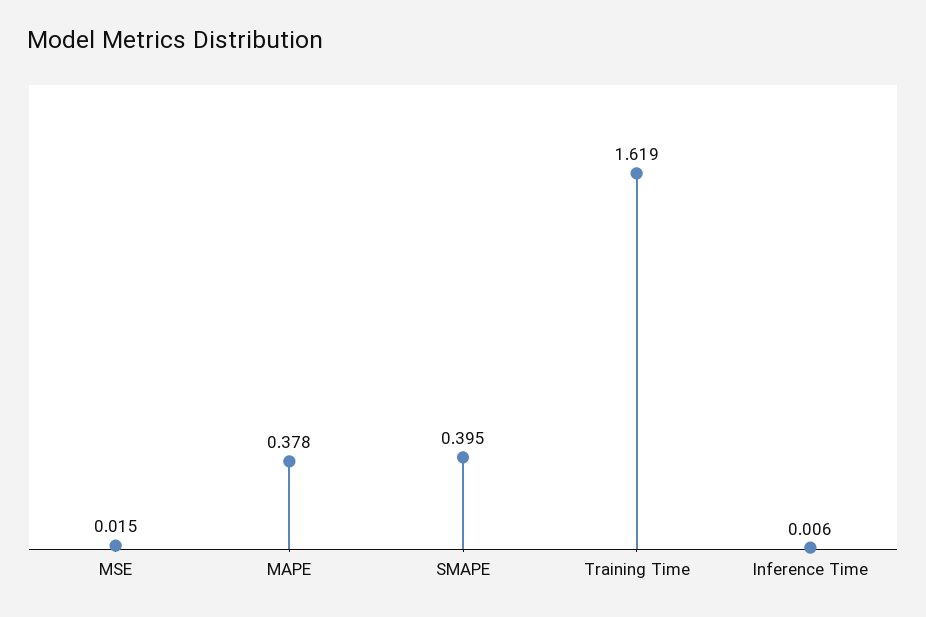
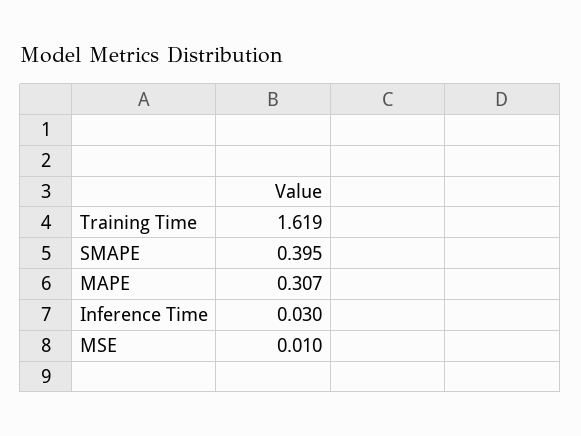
MSE: 0.015 -> 0.01
MAPE: 0.378 -> 0.307
Inference Time: 0.006 -> 0.03

